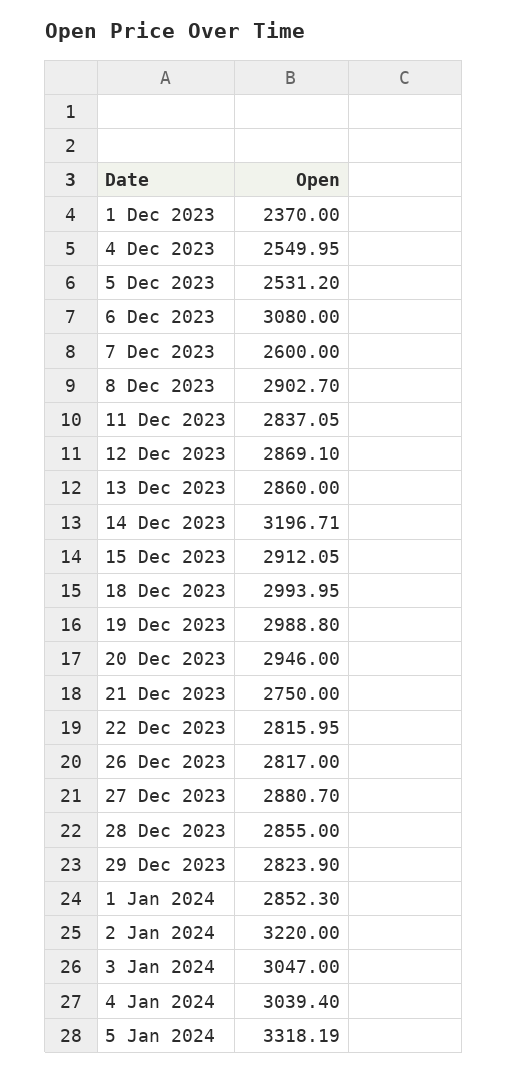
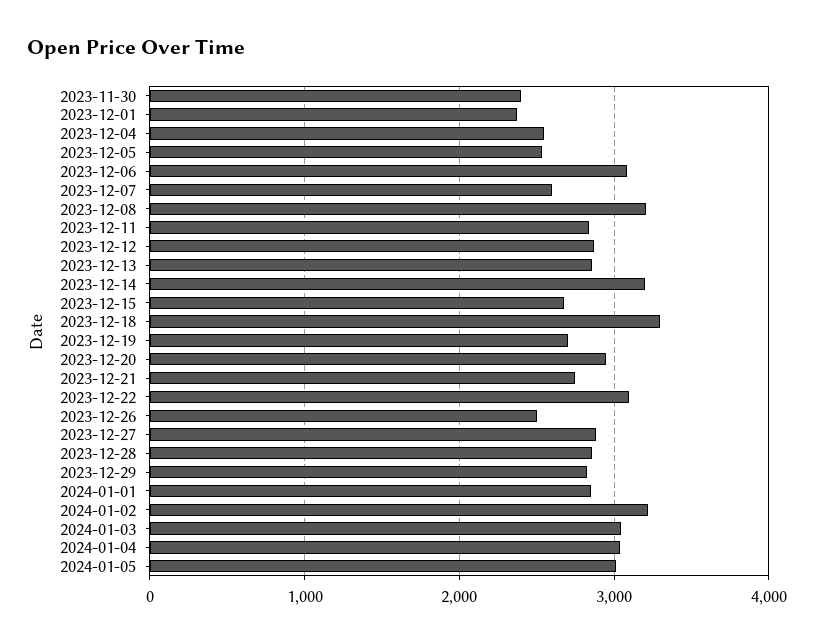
8 Dec 2023: 2902.7 -> 3200
15 Dec 2023: 2912.05 -> 2700
18 Dec 2023: 2993.95 -> 3300
19 Dec 2023: 2988.8 -> 2700
22 Dec 2023: 2815.95 -> 3100
26 Dec 2023: 2817 -> 2500
5 Jan 2024: 3318.19 -> 3000
2023-11-30: none -> 2400

